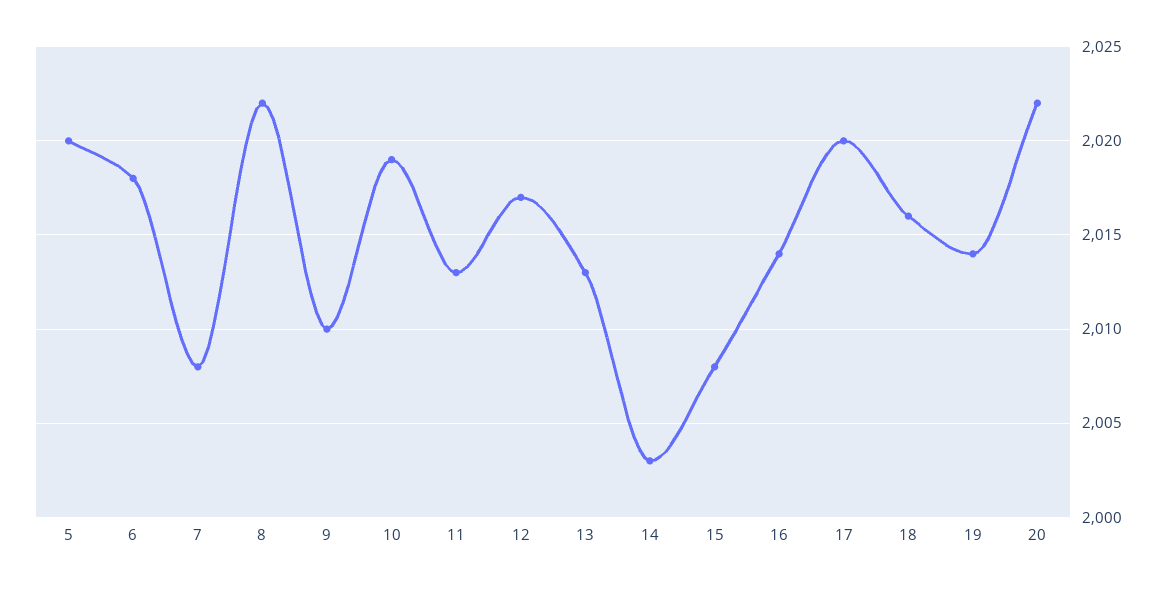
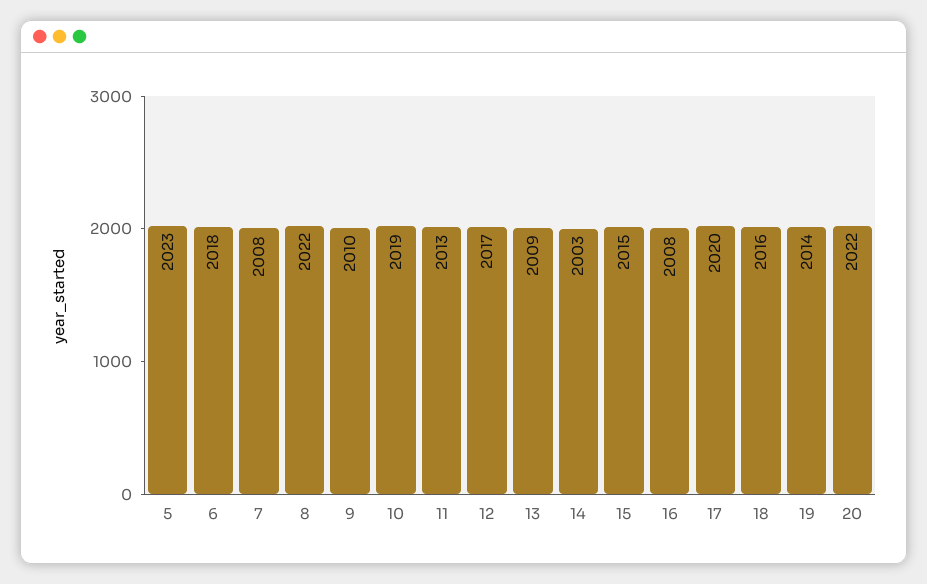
5: 2020 -> 2023
13: 2013 -> 2009
15: 2008 -> 2015
16: 2014 -> 2008

